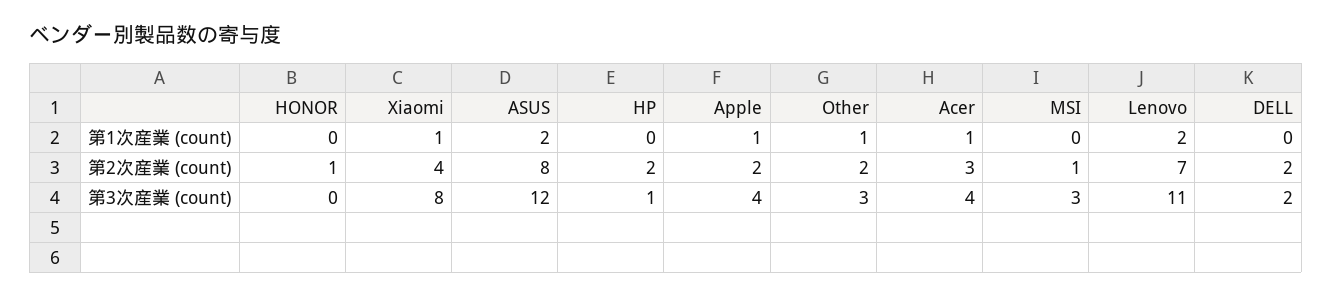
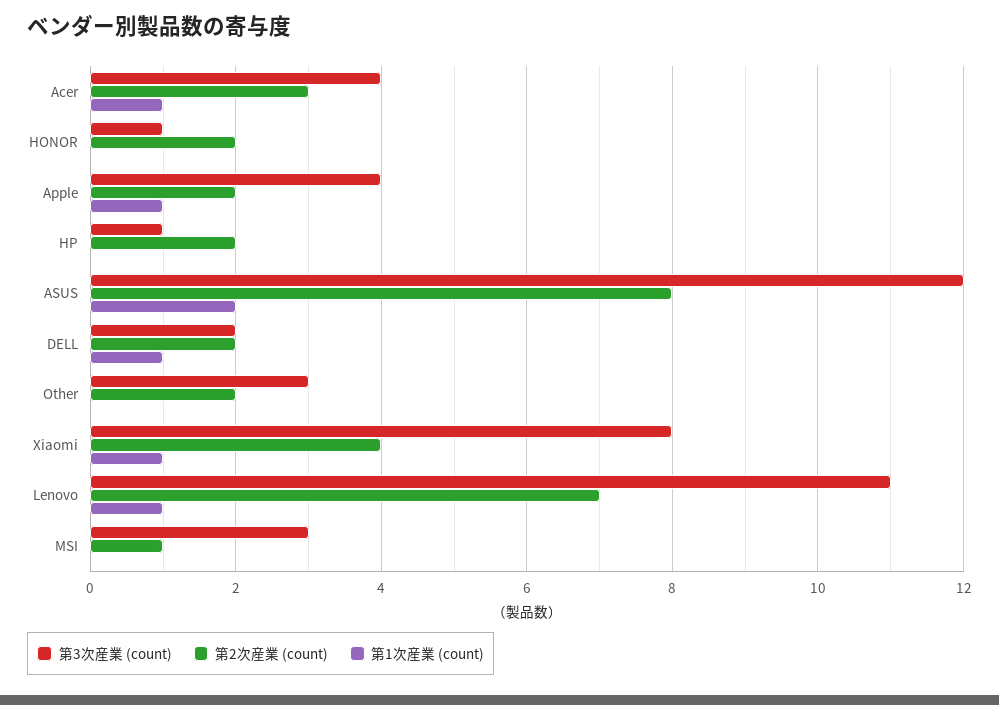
第1次産業 (count), Other: 1 -> 0
第1次産業 (count), Lenovo: 2 -> 1
第1次産業 (count), DELL: 0 -> 1
第2次産業 (count), HONOR: 1 -> 2
第3次産業 (count), HONOR: 0 -> 1

